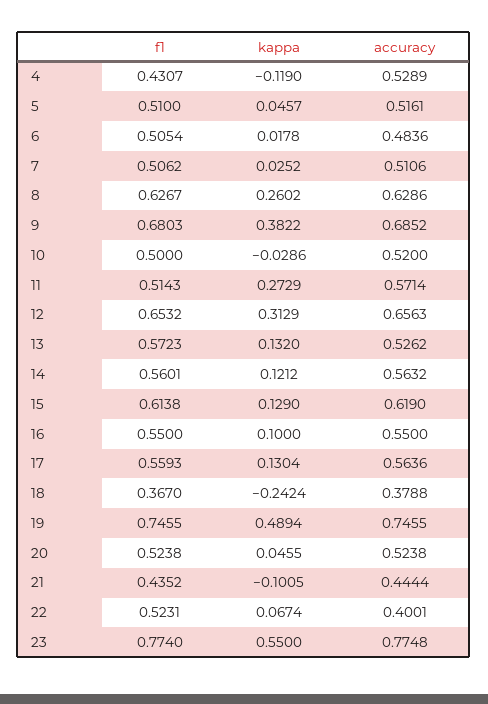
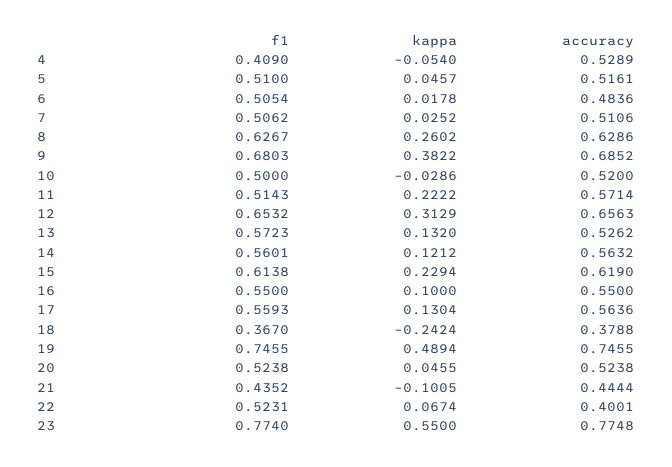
f1, 4: 0.4307 -> 0.409
kappa, 4: -0.119 -> -0.054
kappa, 11: 0.2729 -> 0.2222
kappa, 15: 0.129 -> 0.2294

